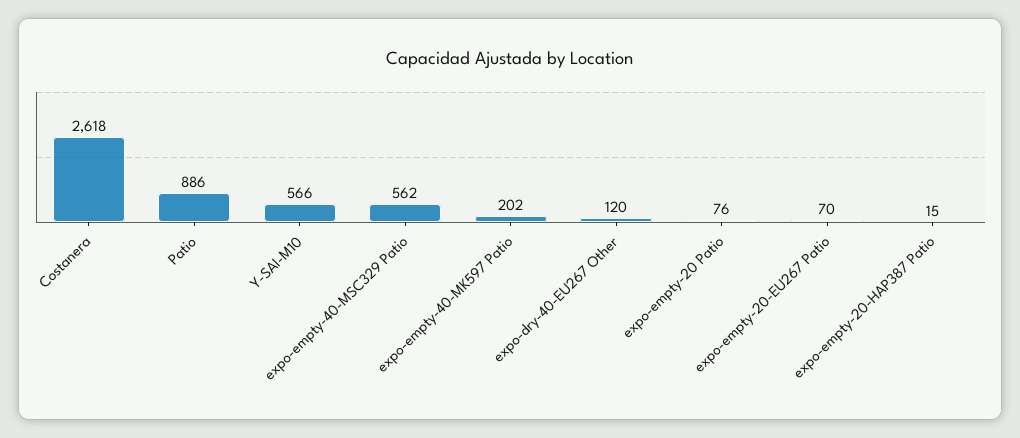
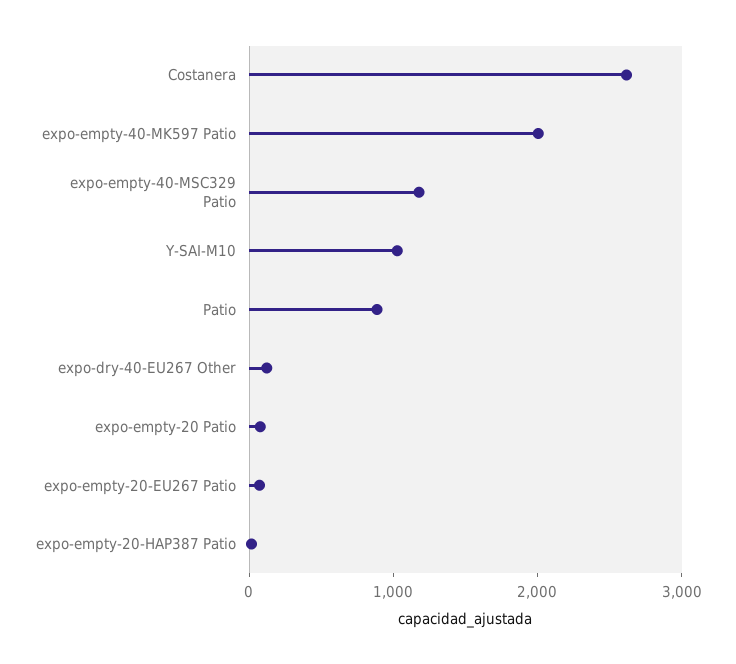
Y-SAI-M10: 566 -> 1000
expo-empty-40-MSC329 Patio: 562 -> 1200
expo-empty-40-MK597 Patio: 202 -> 2000

